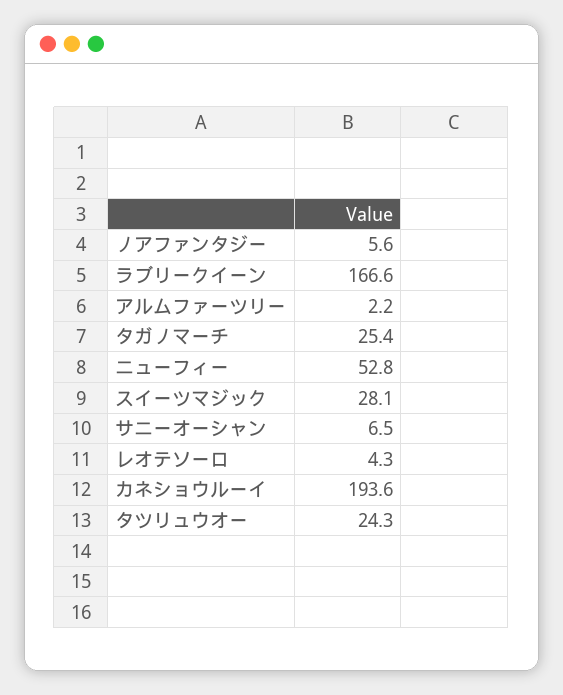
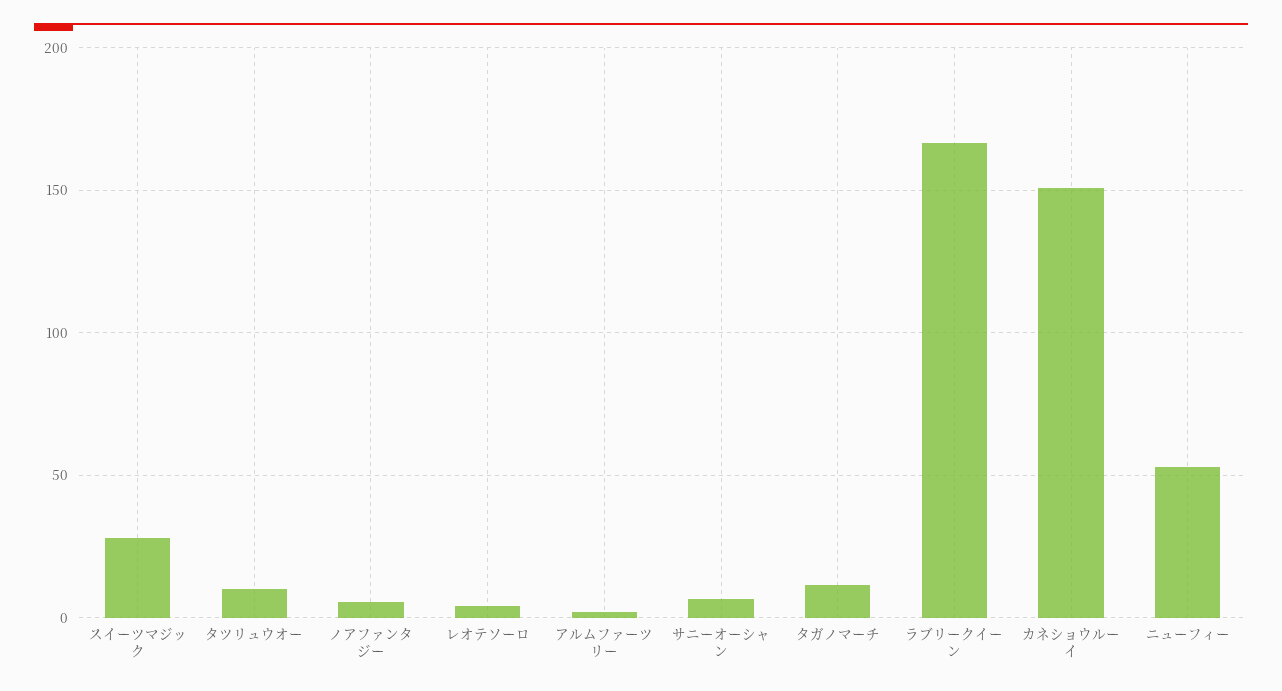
タガノマーチ: 25.4 -> 10
カネショウルーイ: 193.6 -> 150
タツリュウオー: 24.3 -> 10

